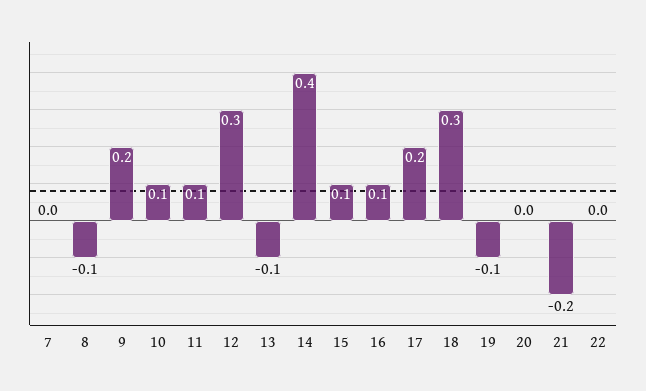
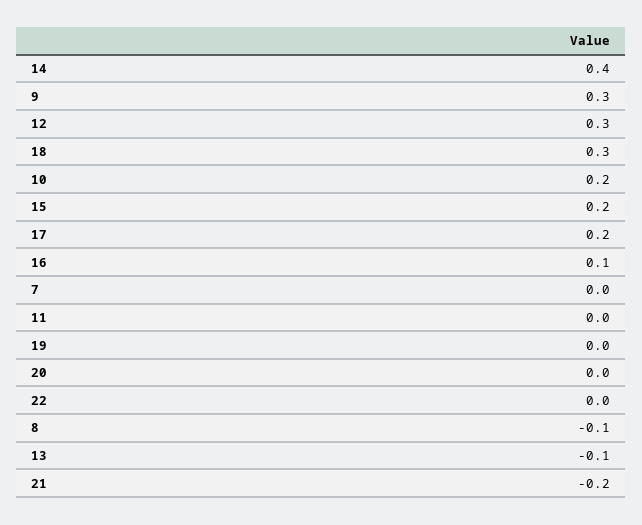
9: 0.2 -> 0.3
10: 0.1 -> 0.2
11: 0.1 -> 0
15: 0.1 -> 0.2
19: -0.1 -> 0

